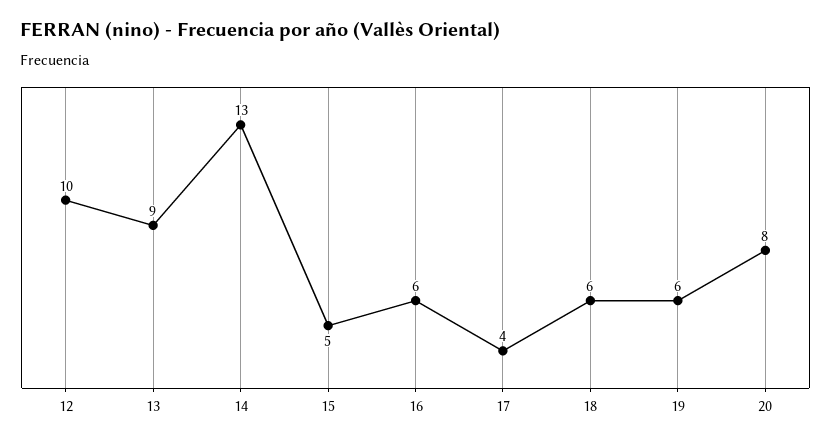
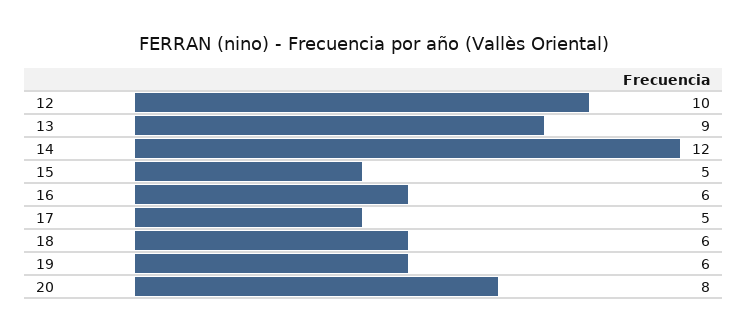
14: 13 -> 12
17: 4 -> 5

